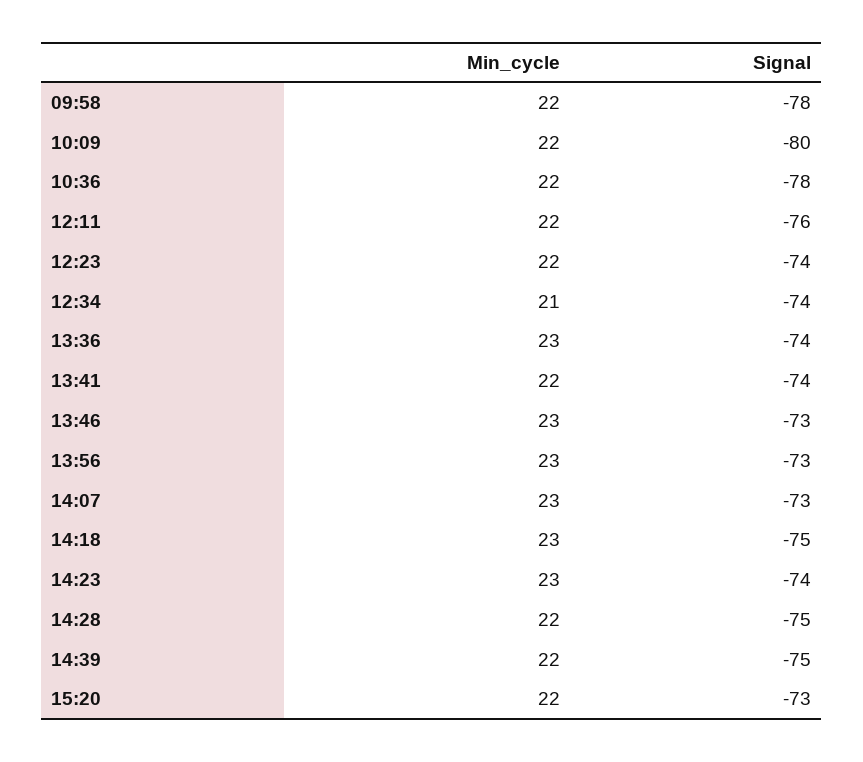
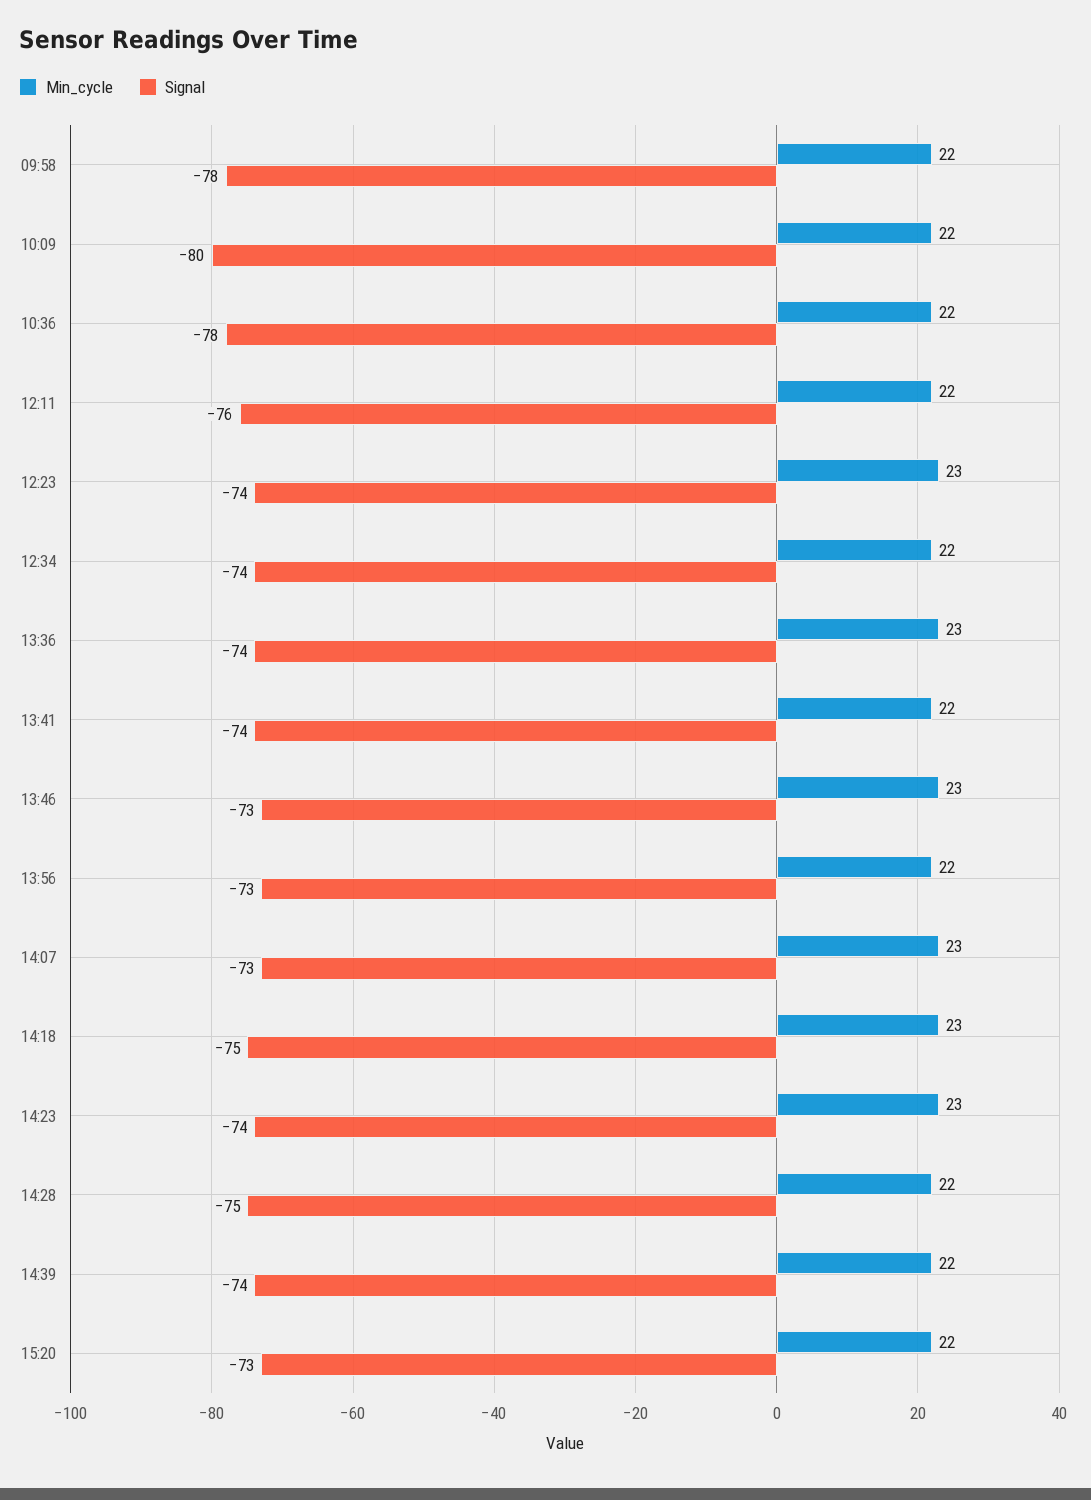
Min_cycle, 12:23: 22 -> 23
Min_cycle, 12:34: 21 -> 22
Min_cycle, 13:56: 23 -> 22
Signal, 14:39: -75 -> -74

